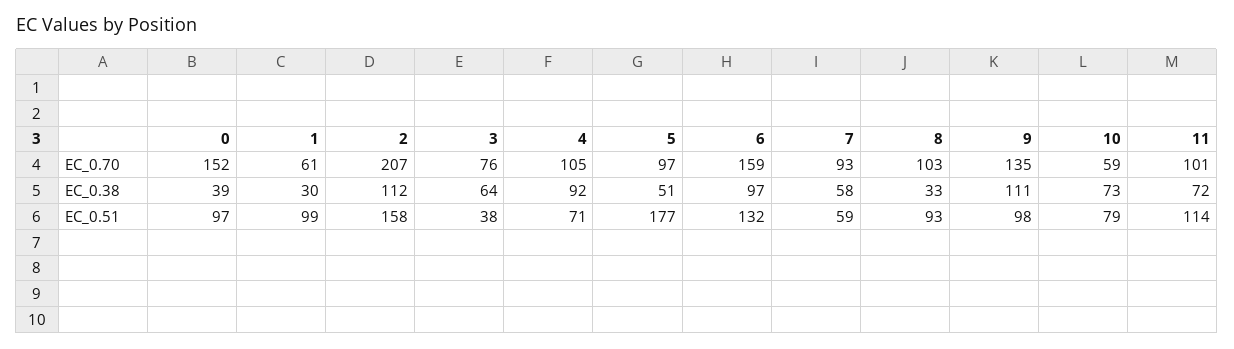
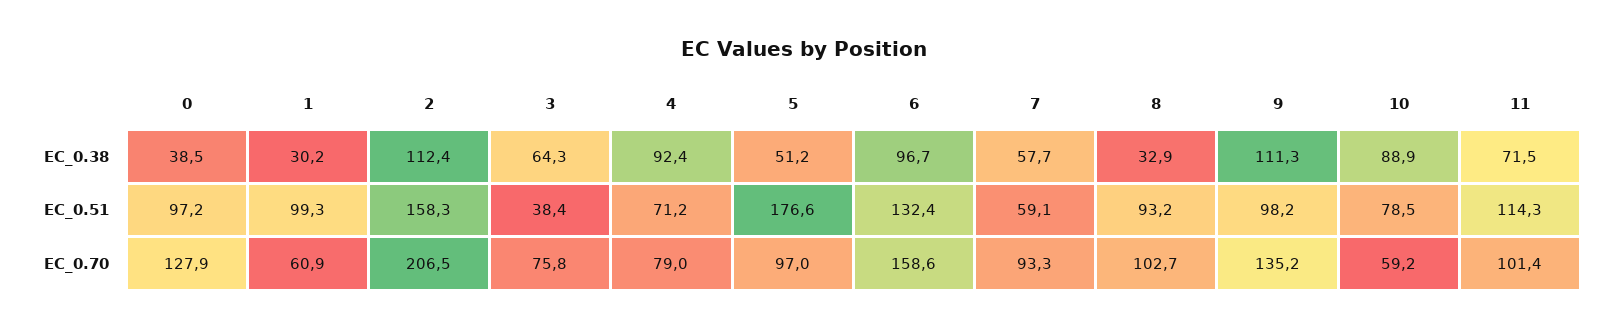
0, EC_0.70: 152 -> 127.9
4, EC_0.70: 105 -> 79
10, EC_0.38: 73 -> 88.9

